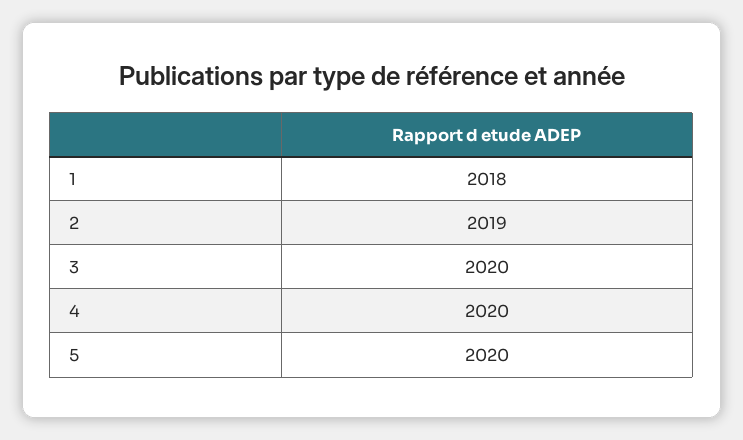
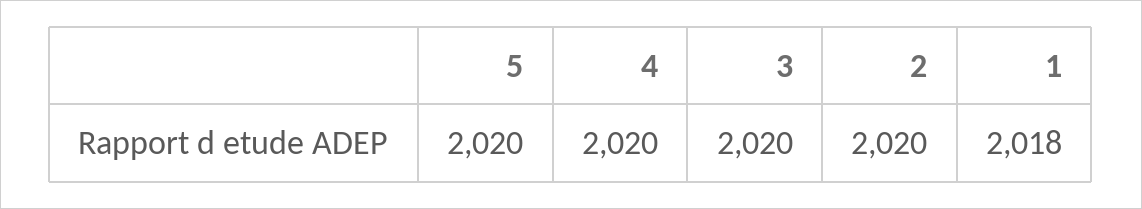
2: 2019 -> 2020

